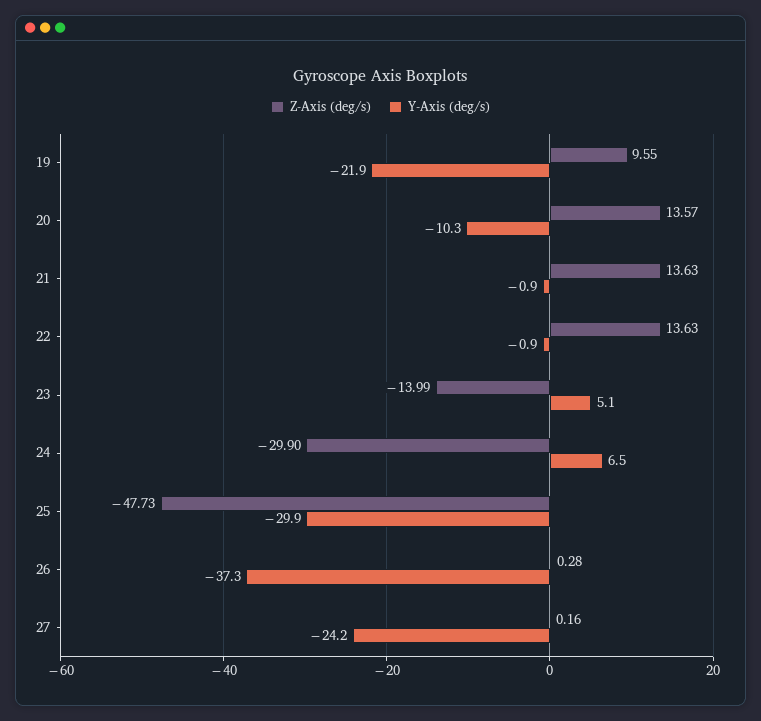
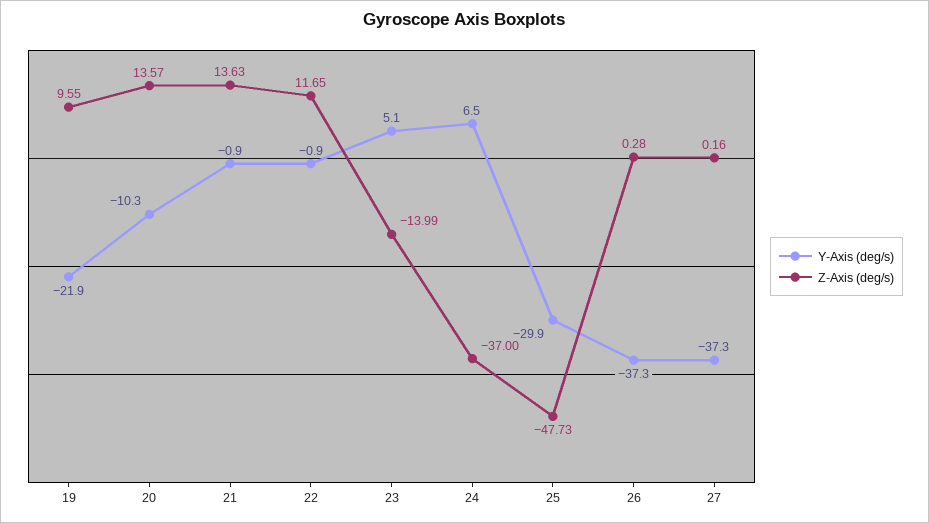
Z-Axis (deg/s), 22: 13.63 -> 11.65
Z-Axis (deg/s), 24: -29.9 -> -37
Y-Axis (deg/s), 27: -24.2 -> -37.3

